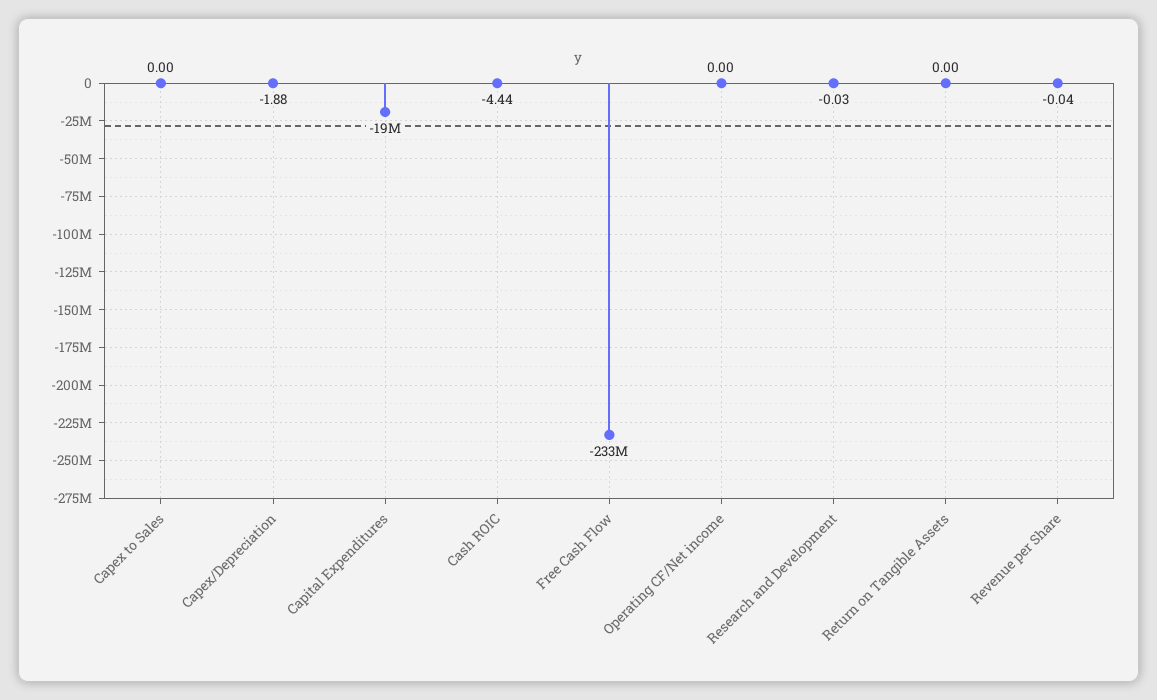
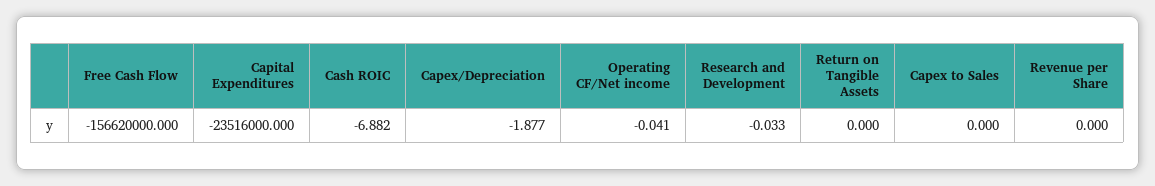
Capital Expenditures: -19000000 -> -23516000
Cash ROIC: -4.44 -> -6.882
Free Cash Flow: -233000000 -> -156620000
Operating CF/Net income: 0 -> -0.041
Revenue per Share: -0.04 -> 0

